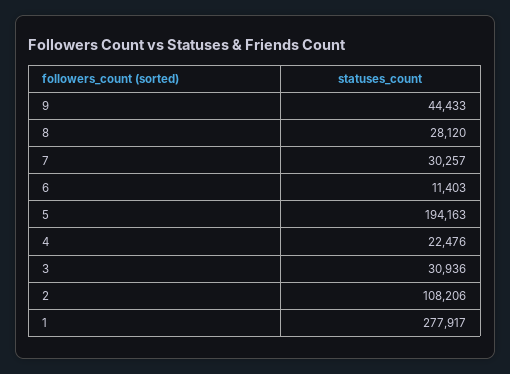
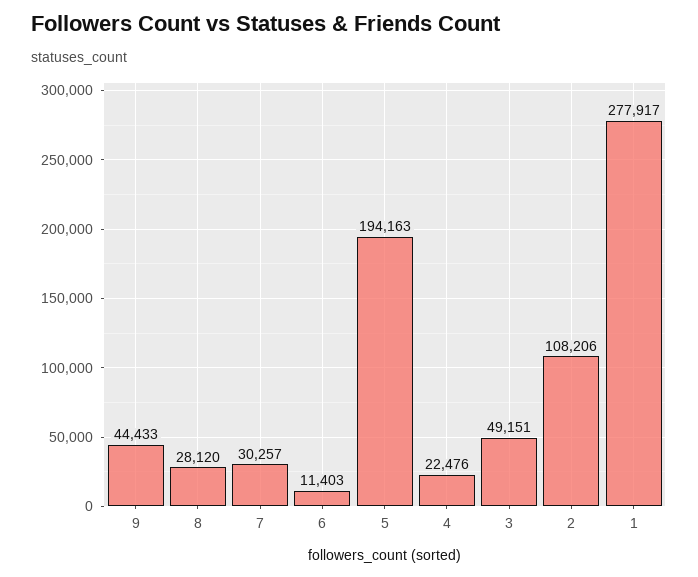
3: 30936 -> 49151

